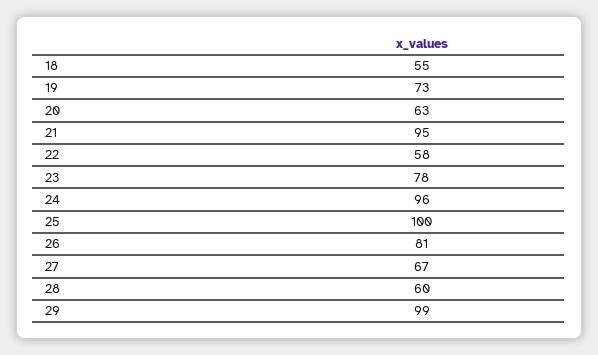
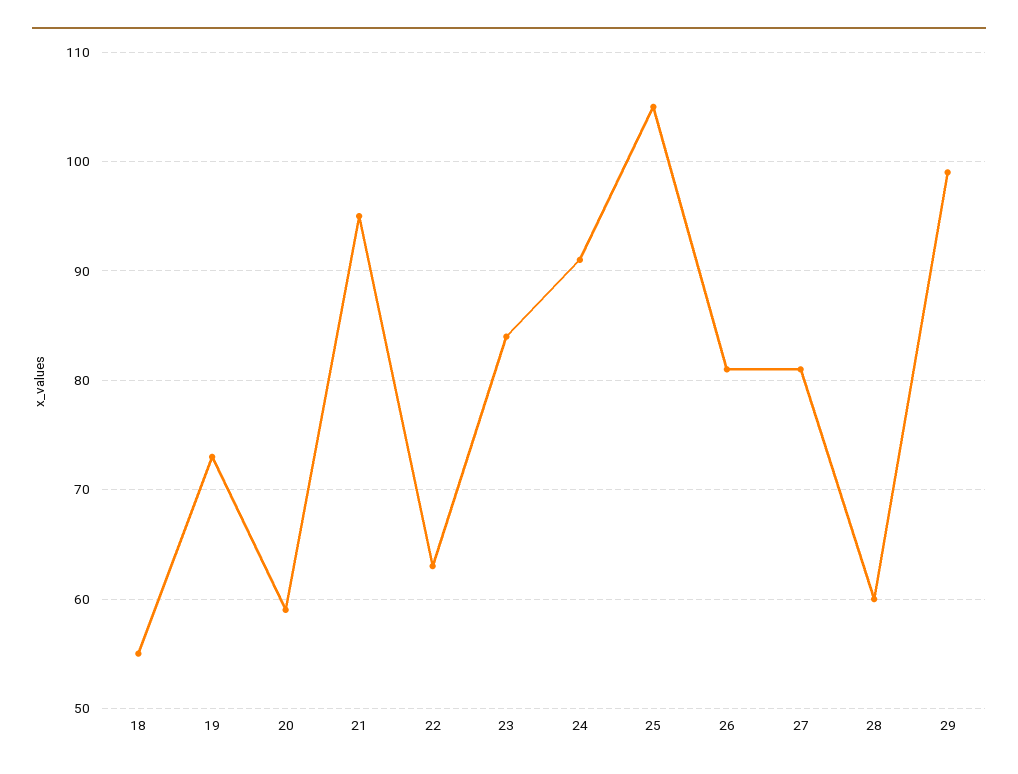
20: 63 -> 59
22: 58 -> 63
23: 78 -> 84
24: 96 -> 91
25: 100 -> 105
27: 67 -> 81

